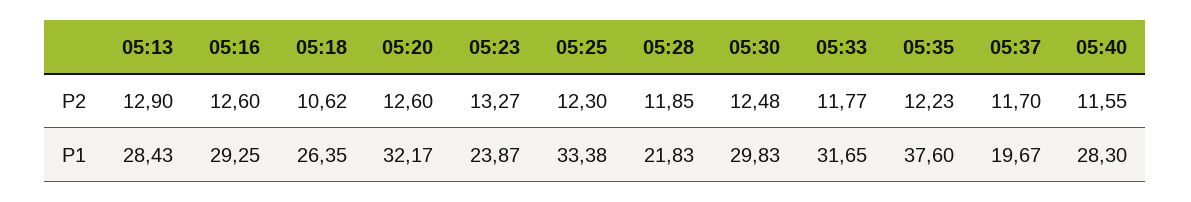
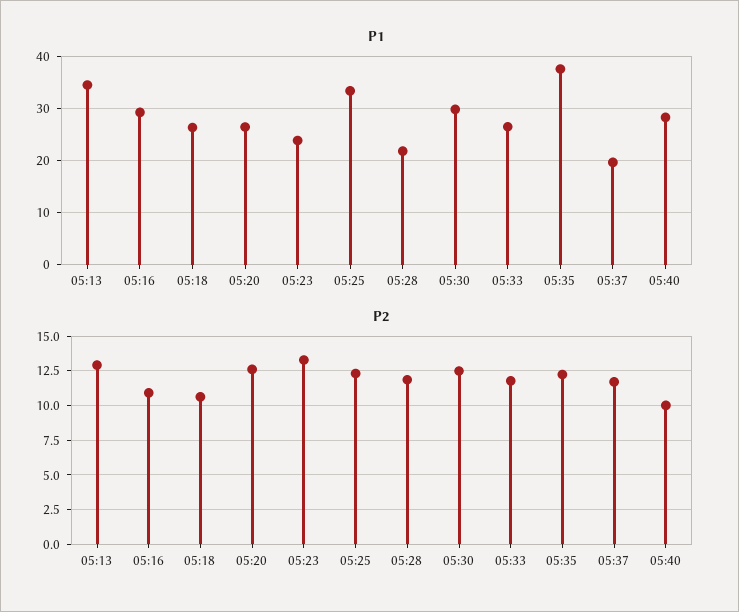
P2, 05:16: 12.6 -> 11
P2, 05:40: 11.55 -> 10
P1, 05:13: 28.43 -> 34
P1, 05:20: 32.17 -> 26
P1, 05:33: 31.65 -> 26

